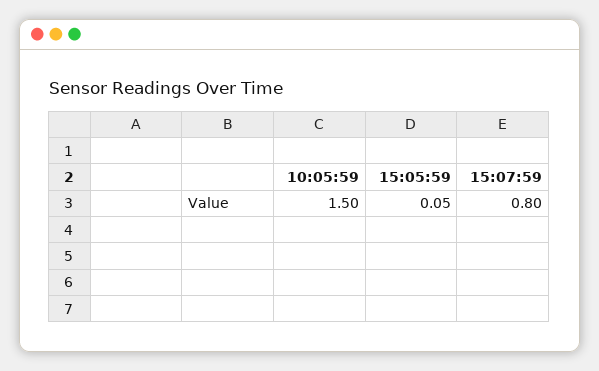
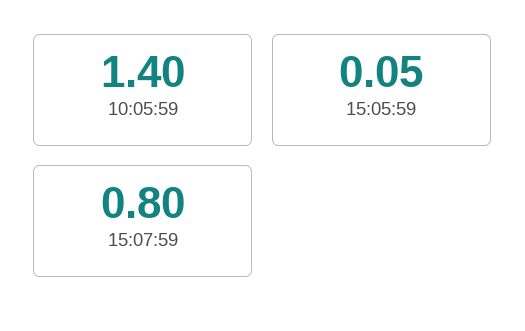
10:05:59: 1.5 -> 1.4

